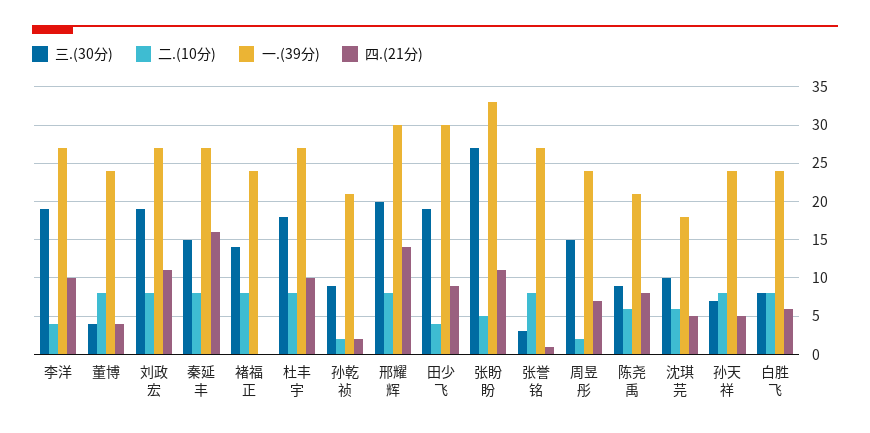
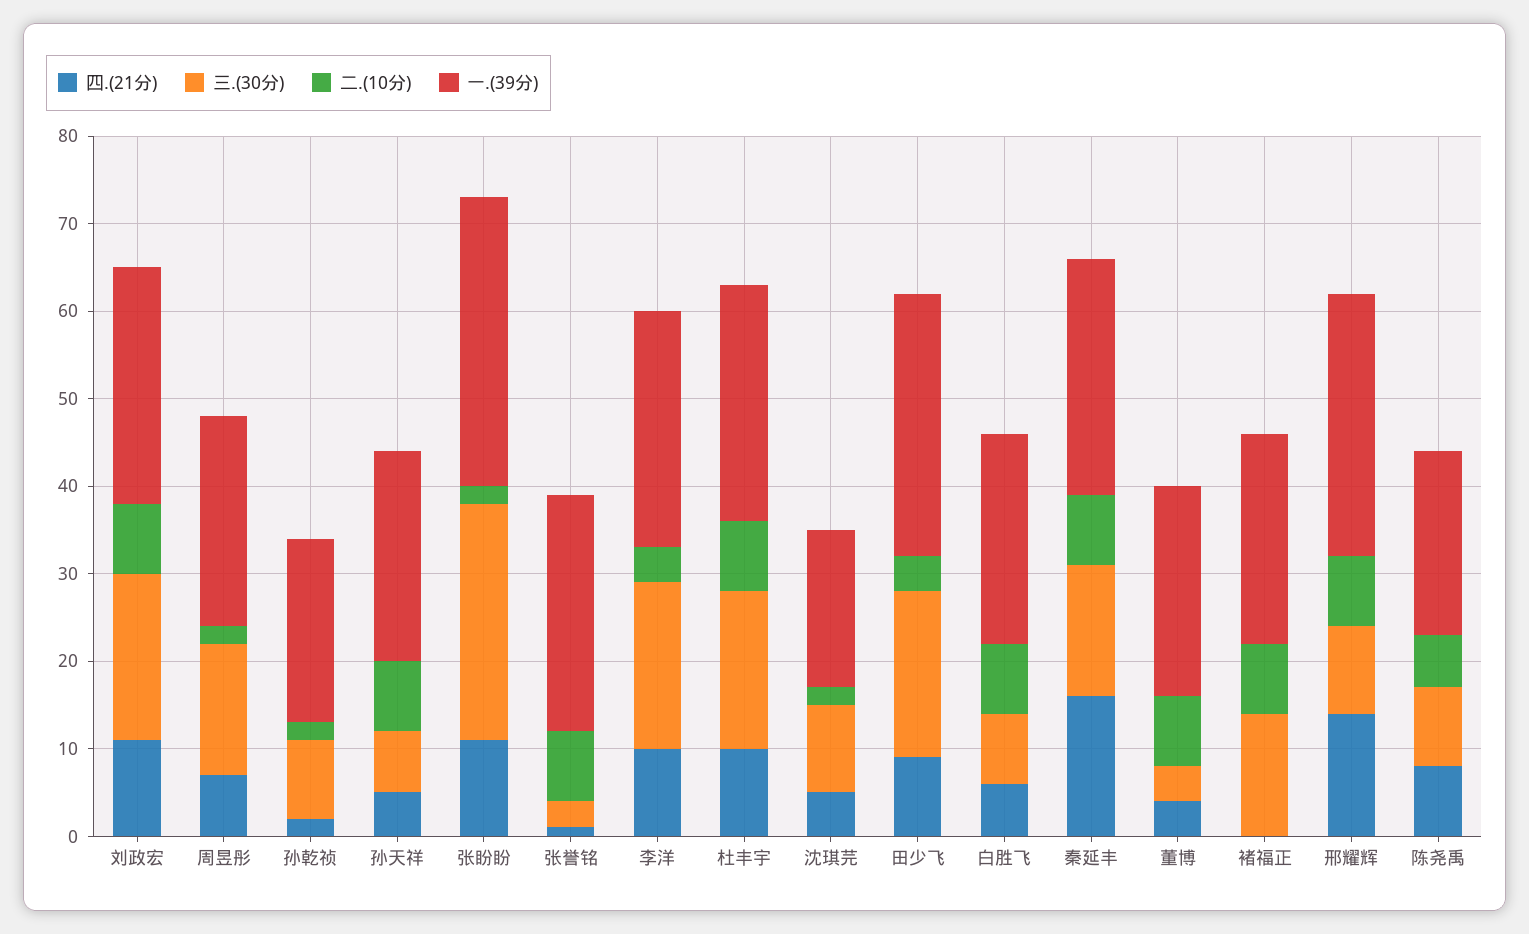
三.(30分), 邢耀辉: 20 -> 10
二.(10分), 张盼盼: 5 -> 2
二.(10分), 沈琪芫: 6 -> 2

